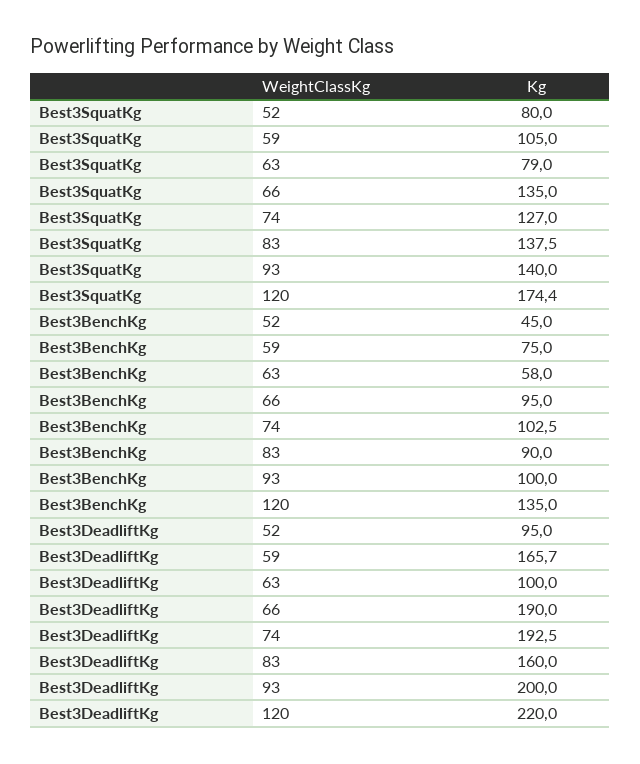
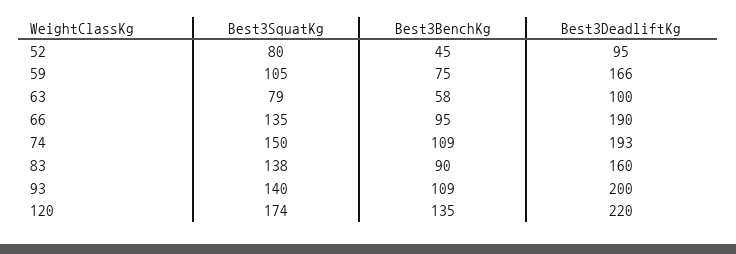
Best3SquatKg, 74: 127 -> 150
Best3BenchKg, 74: 102.5 -> 109
Best3BenchKg, 93: 100 -> 109

